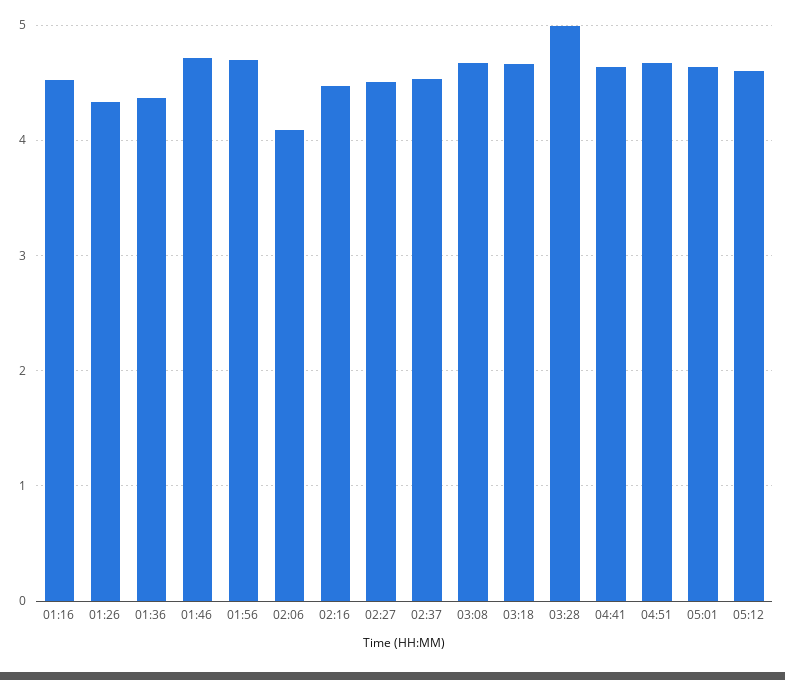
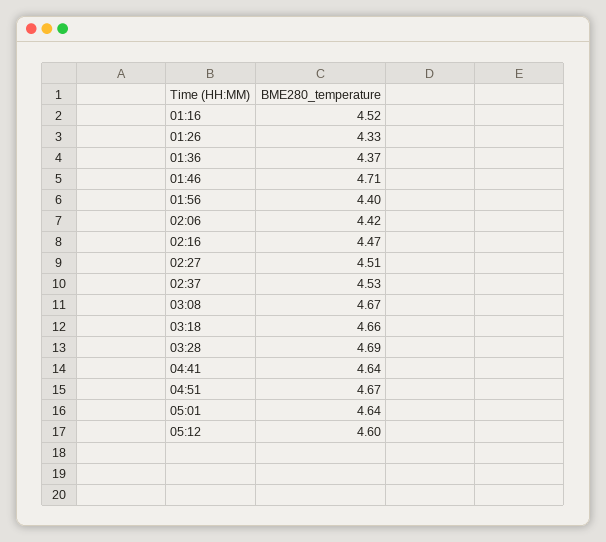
01:56: 4.7 -> 4.4
02:06: 4.1 -> 4.42
03:28: 5 -> 4.69

